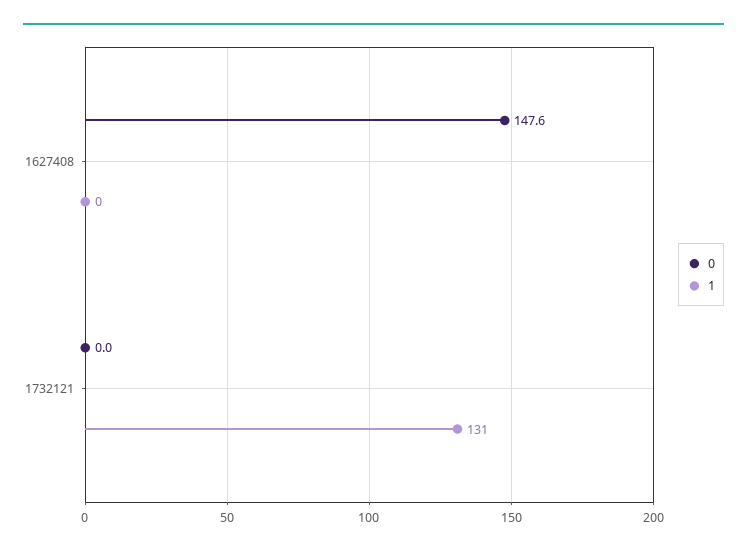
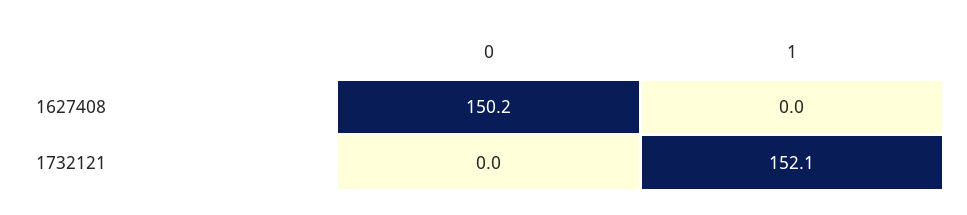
0, 1627408: 147.6 -> 150.2
1, 1732121: 131 -> 152.1

